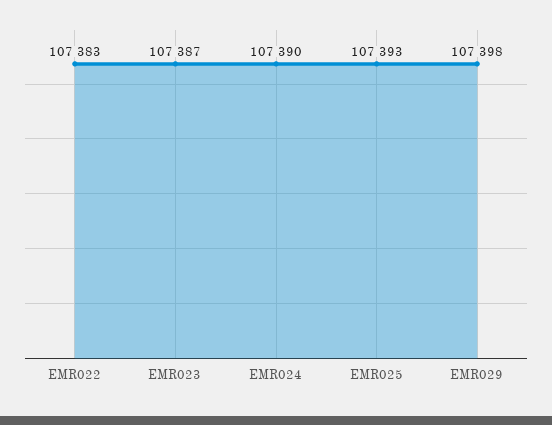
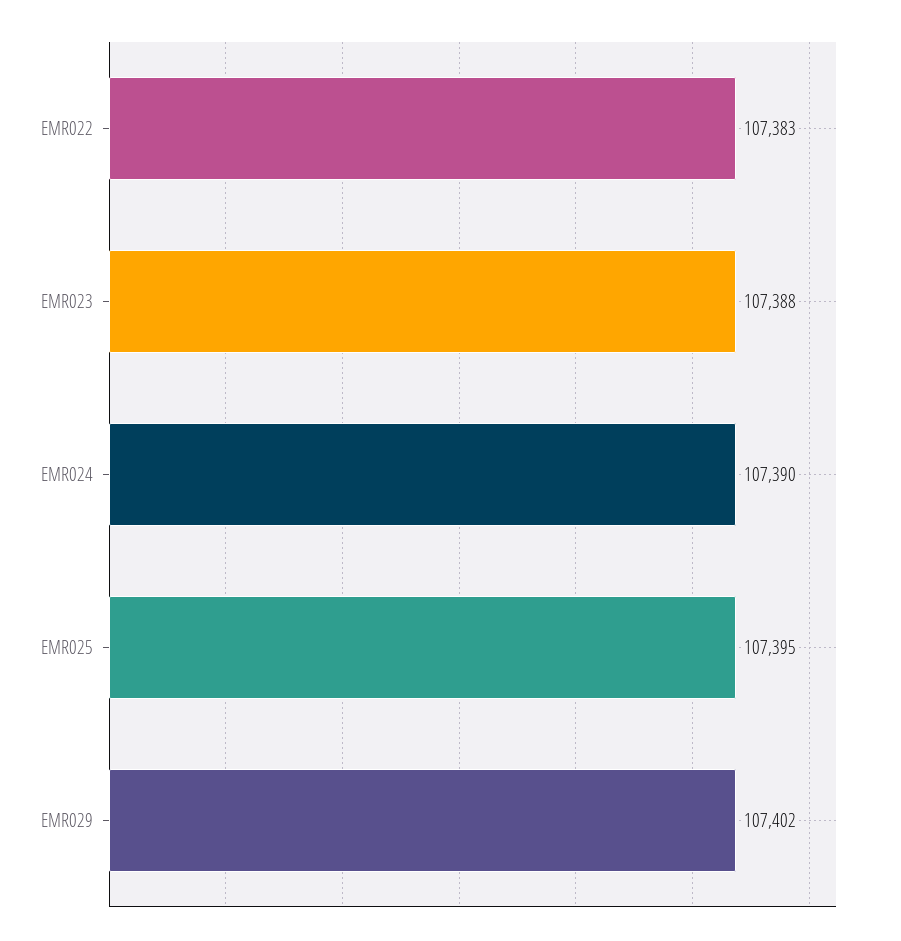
EMR023: 107387 -> 107388
EMR025: 107393 -> 107395
EMR029: 107398 -> 107402

